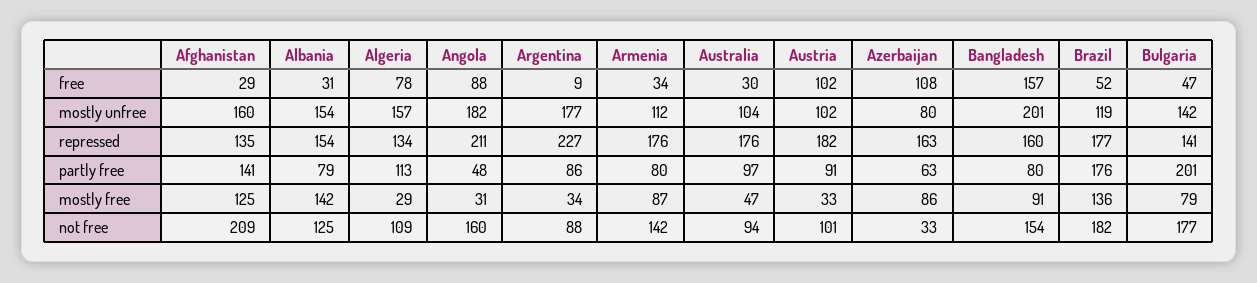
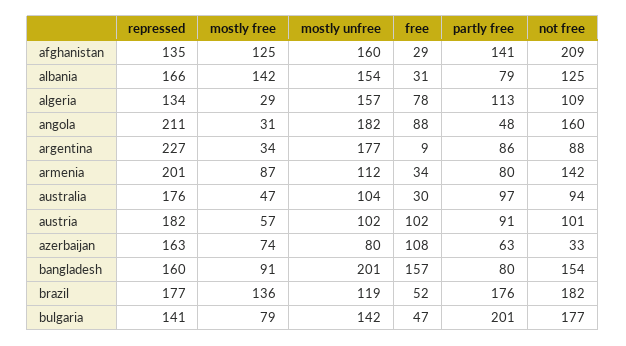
Albania, repressed: 154 -> 166
Armenia, repressed: 176 -> 201
Austria, mostly free: 33 -> 57
Azerbaijan, mostly free: 86 -> 74

